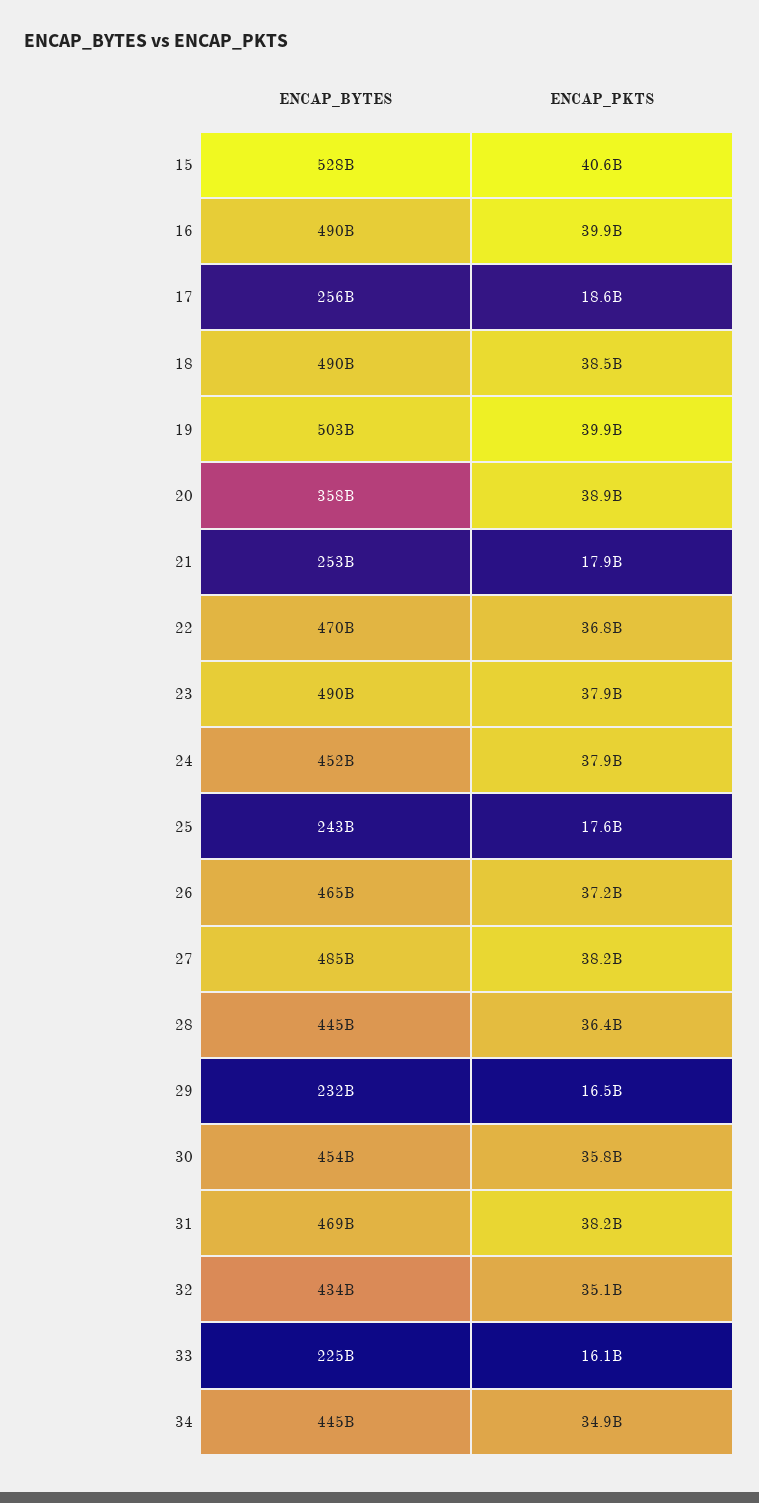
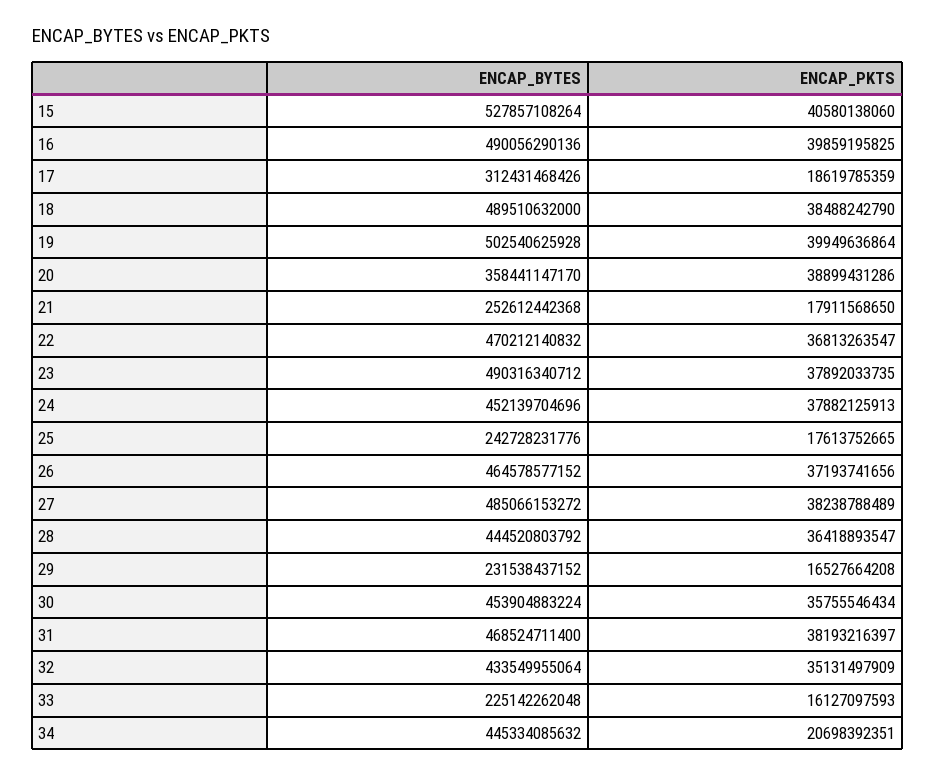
ENCAP_BYTES, 17: 256000000000 -> 312431468426
ENCAP_PKTS, 34: 34900000000 -> 20698392351

